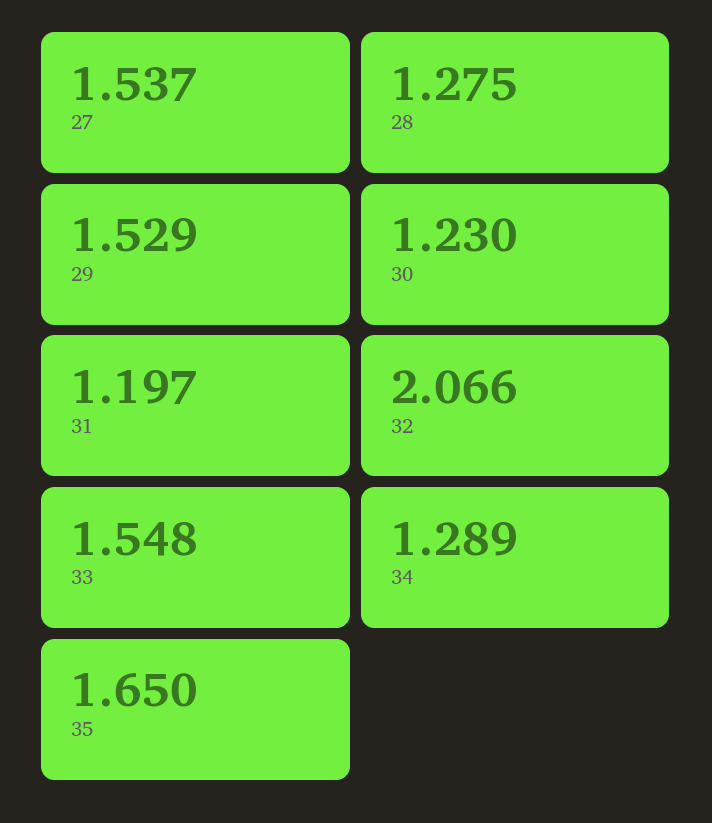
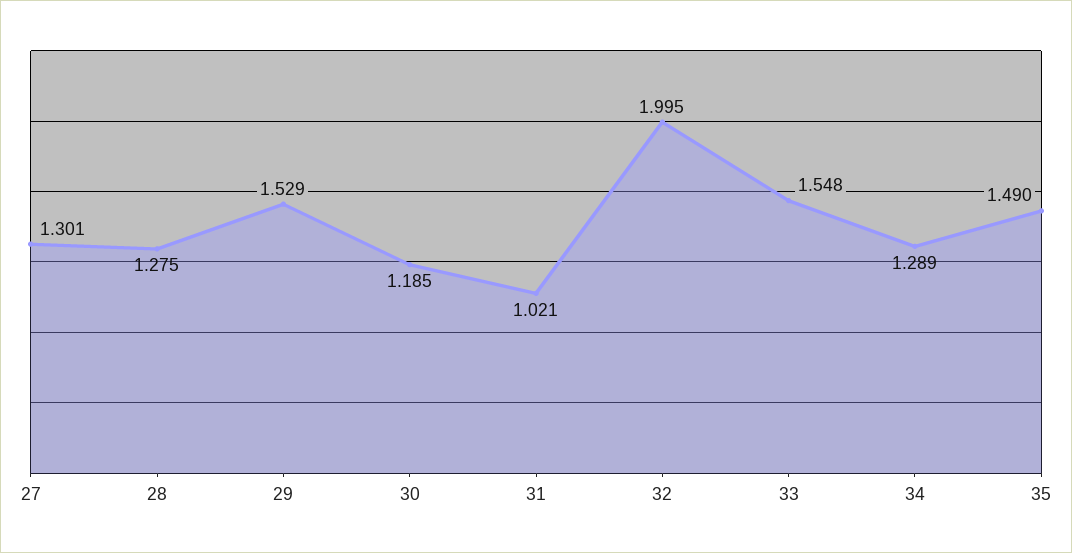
27: 1.537 -> 1.301
30: 1.23 -> 1.185
31: 1.197 -> 1.021
32: 2.066 -> 1.995
35: 1.65 -> 1.49

